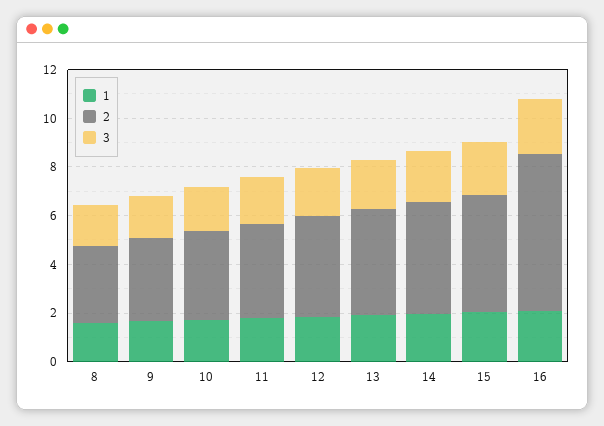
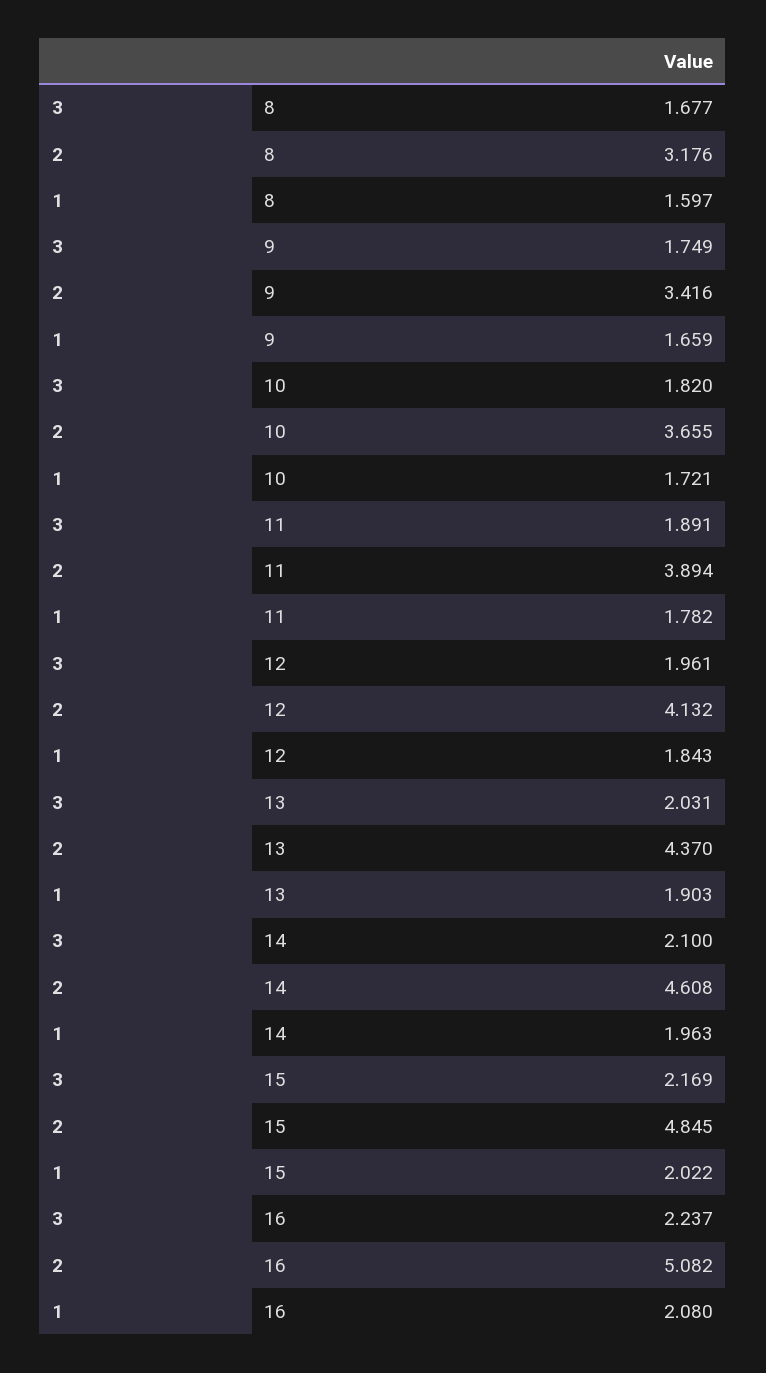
2, 16: 6.5 -> 5.082

